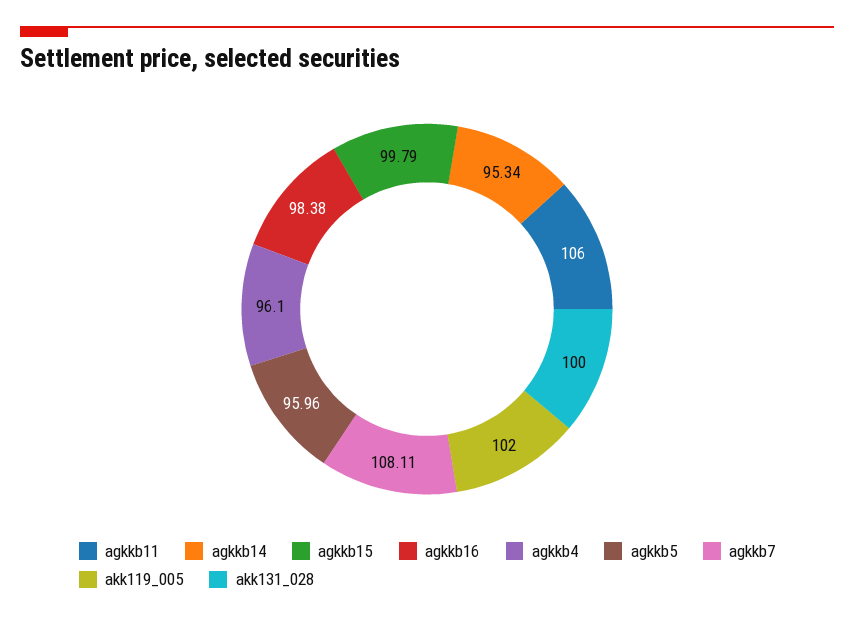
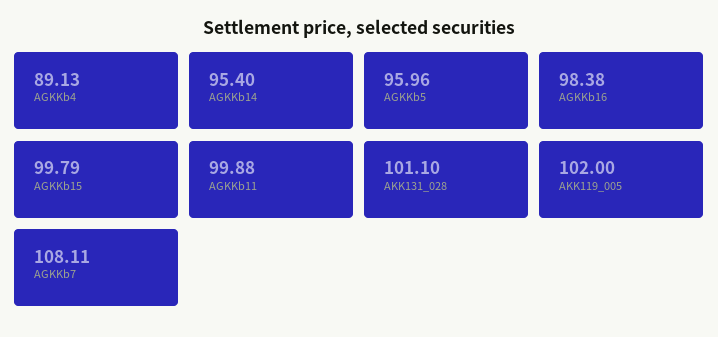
agkkb11: 106 -> 99.88
agkkb14: 95.34 -> 95.4
agkkb4: 96.1 -> 89.13
akk131_028: 100 -> 101.1

